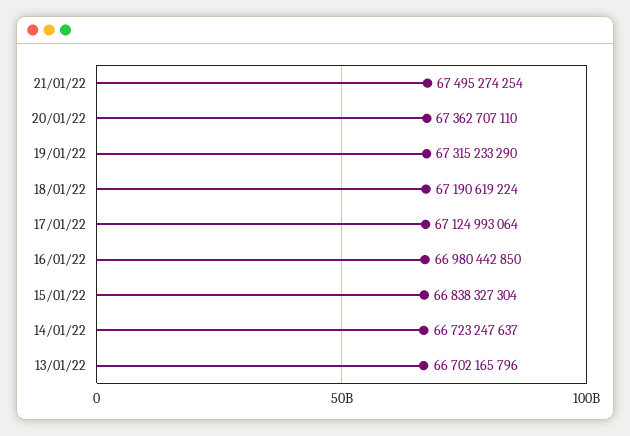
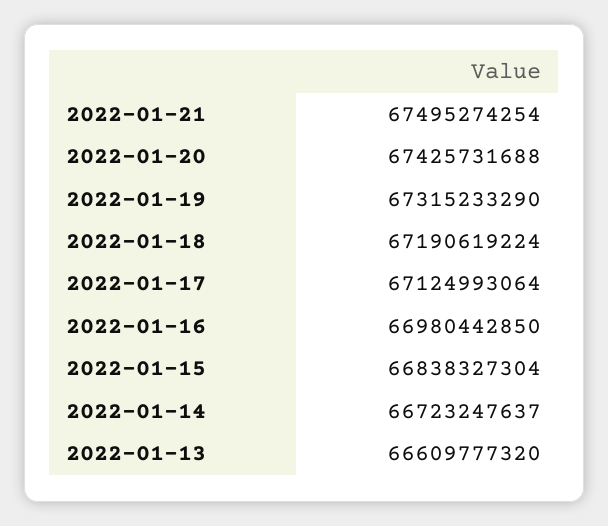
20/01/22: 67362707110 -> 67425731688
13/01/22: 66702165796 -> 66609777320

